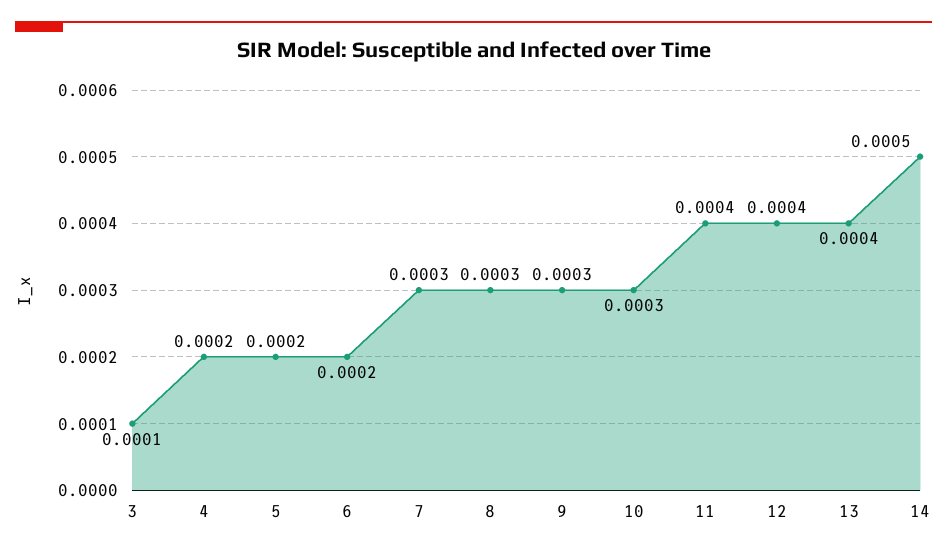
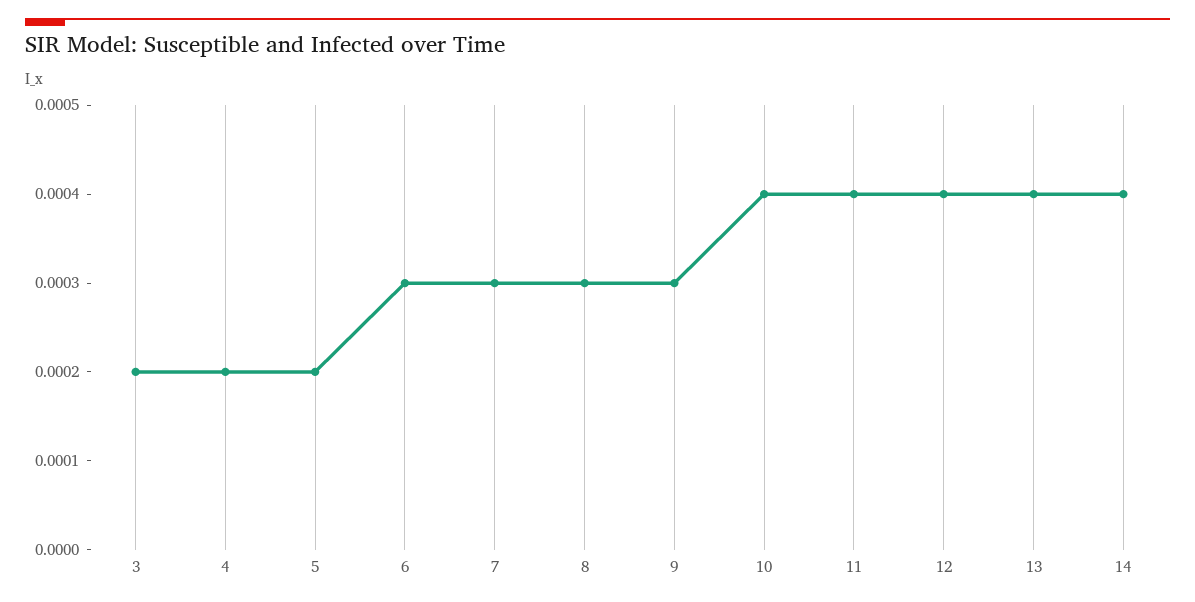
3: 0.0001 -> 0.0002
6: 0.0002 -> 0.0003
10: 0.0003 -> 0.0004
14: 0.0005 -> 0.0004

